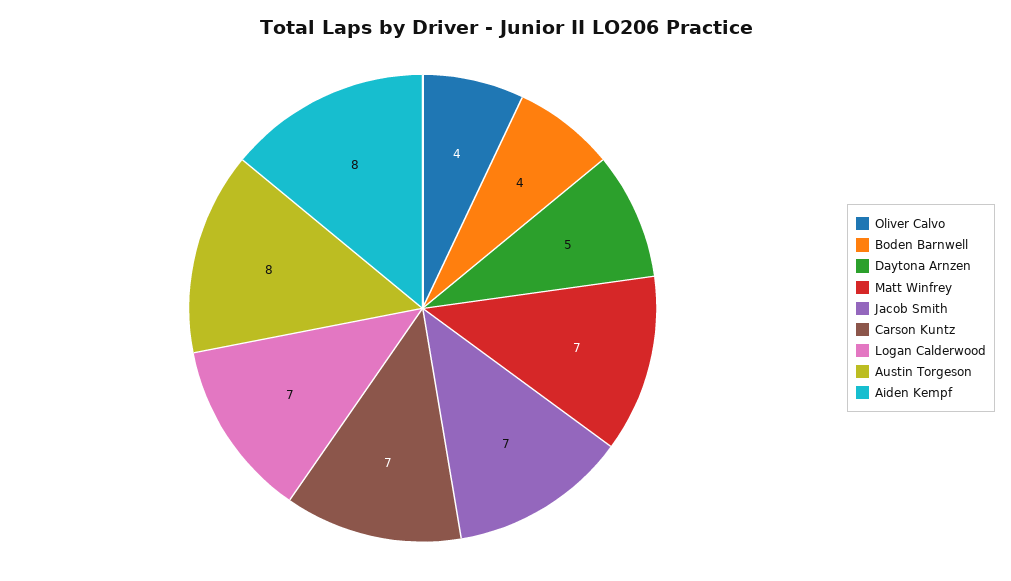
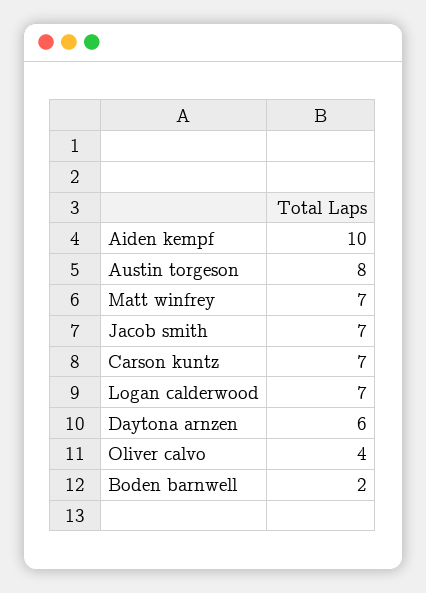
Boden Barnwell: 4 -> 2
Daytona Arnzen: 5 -> 6
Aiden Kempf: 8 -> 10

